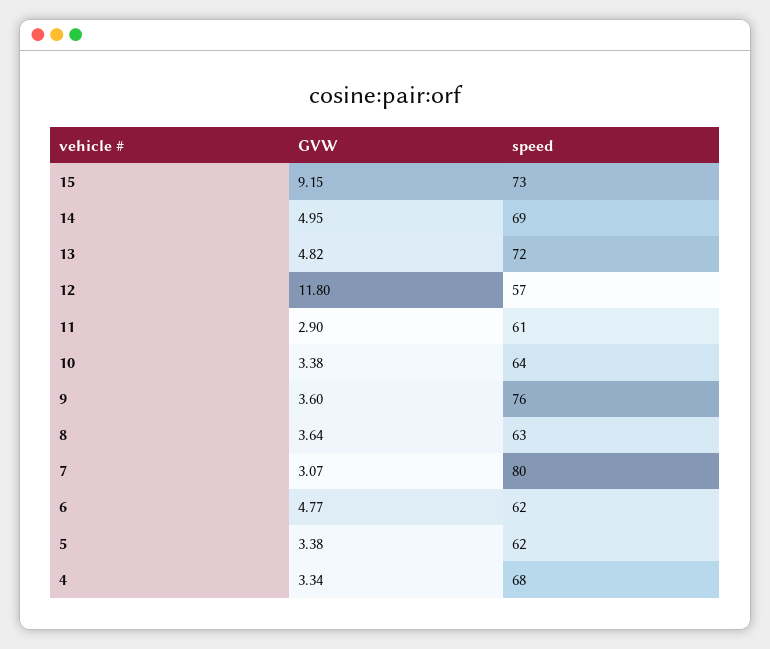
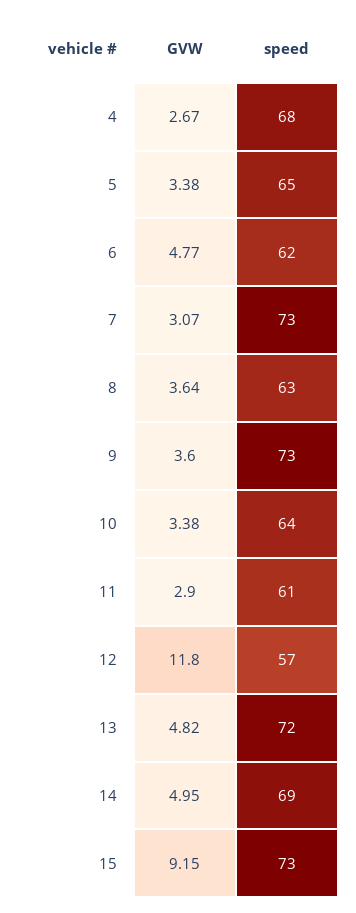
speed, 9: 76 -> 73
speed, 7: 80 -> 73
speed, 5: 62 -> 65
GVW, 4: 3.34 -> 2.67

